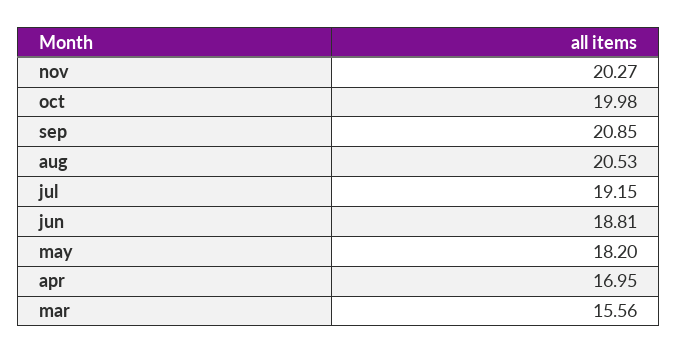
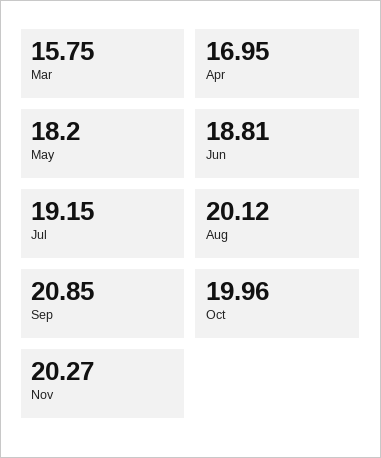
oct: 19.98 -> 19.96
aug: 20.53 -> 20.12
mar: 15.56 -> 15.75

